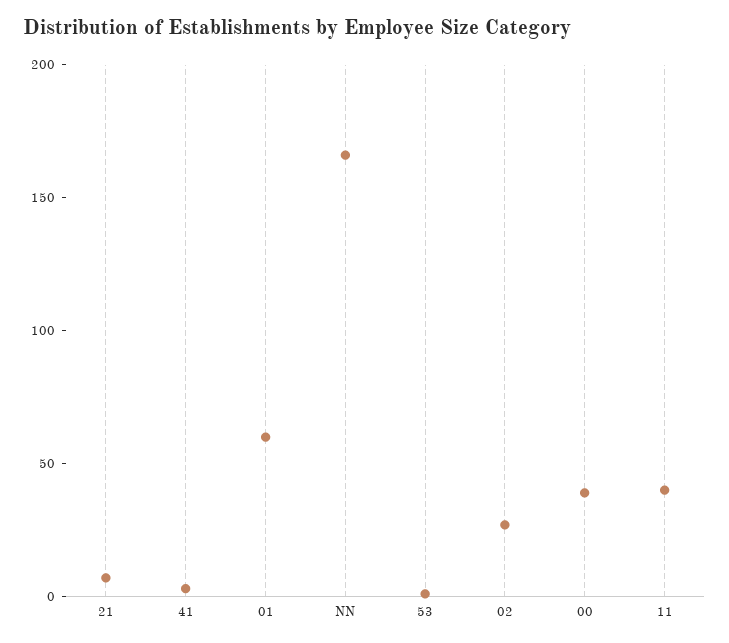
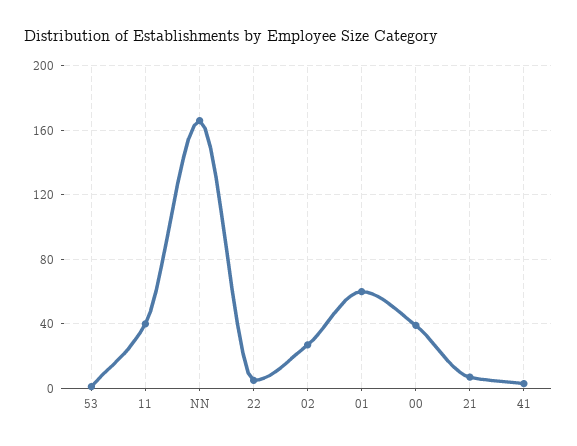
22: none -> 5

